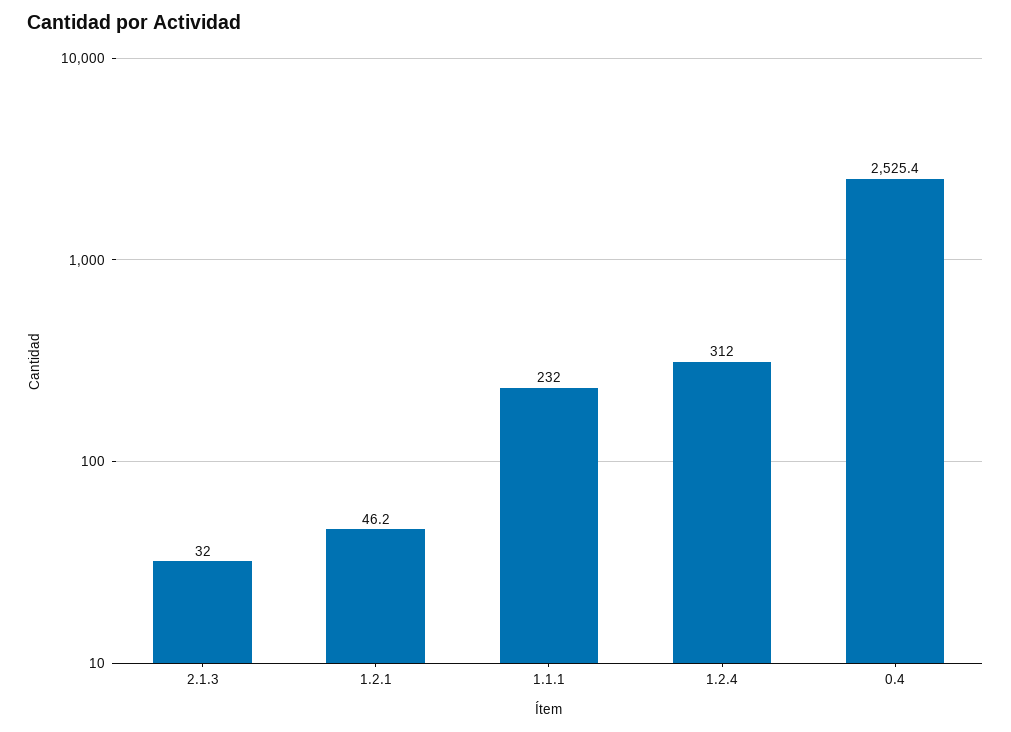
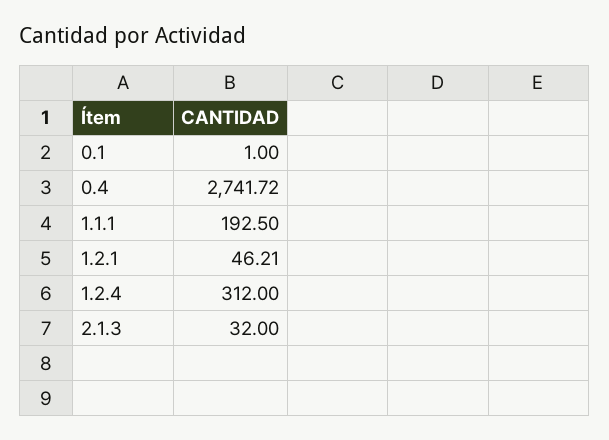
1.1.1: 232 -> 192.5
0.4: 2525.4 -> 2741.72
0.1: none -> 1

